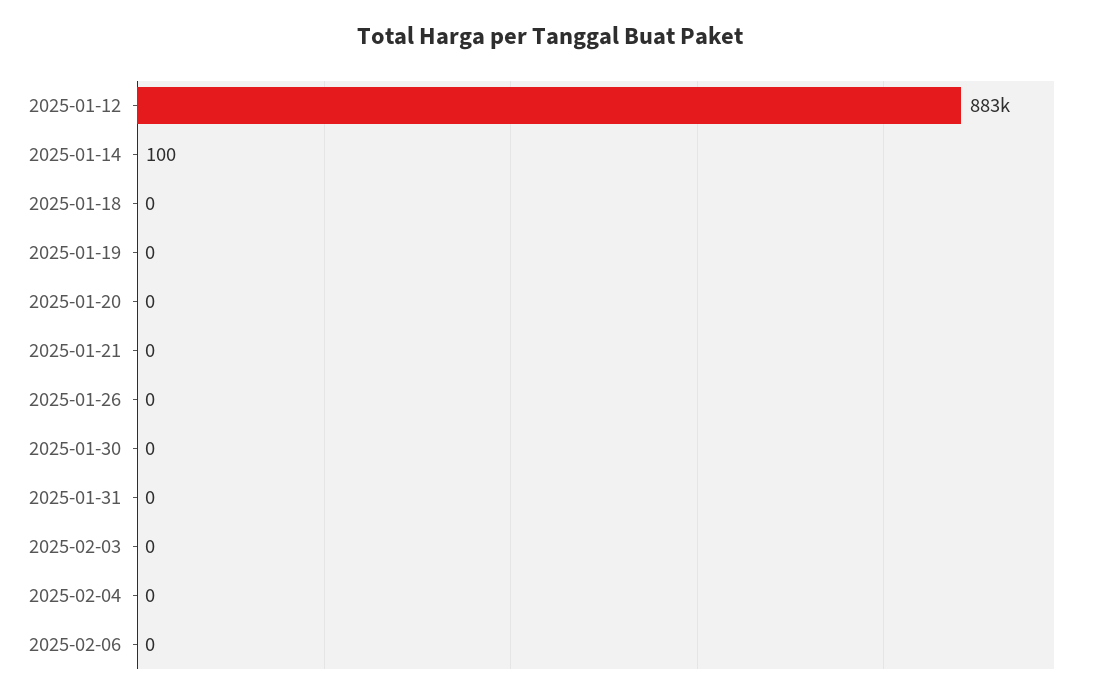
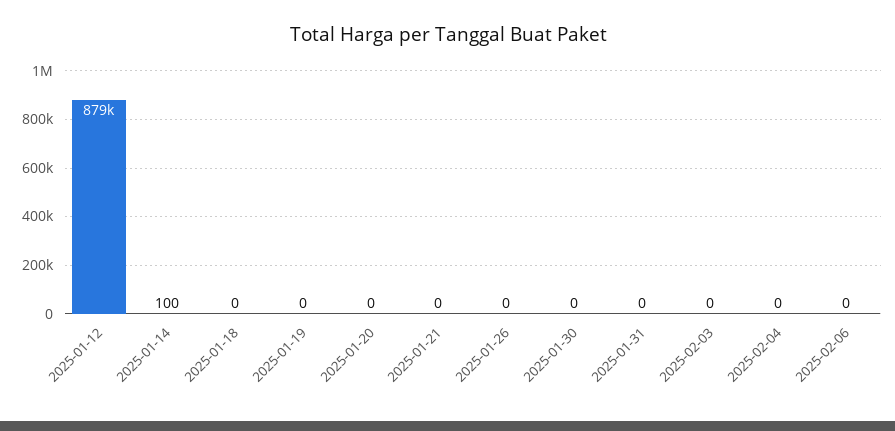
2025-01-12: 883000 -> 879000

